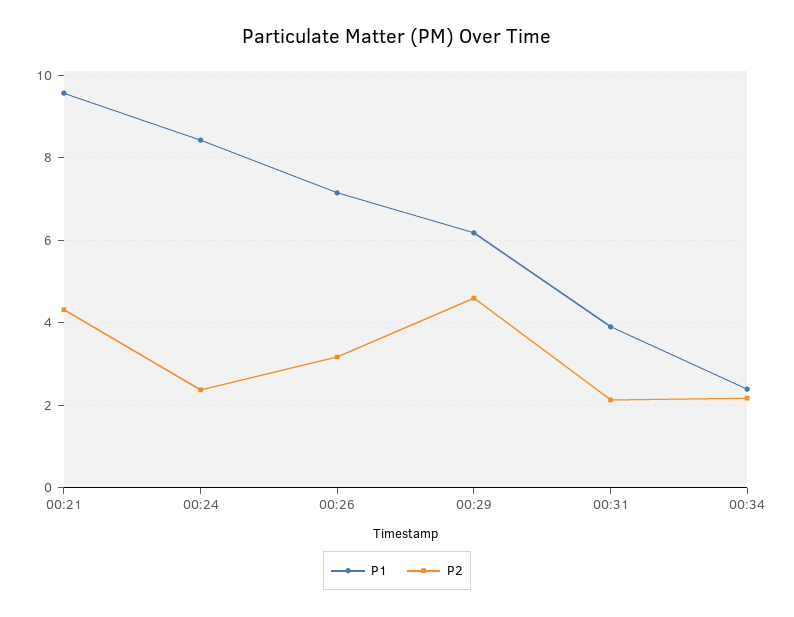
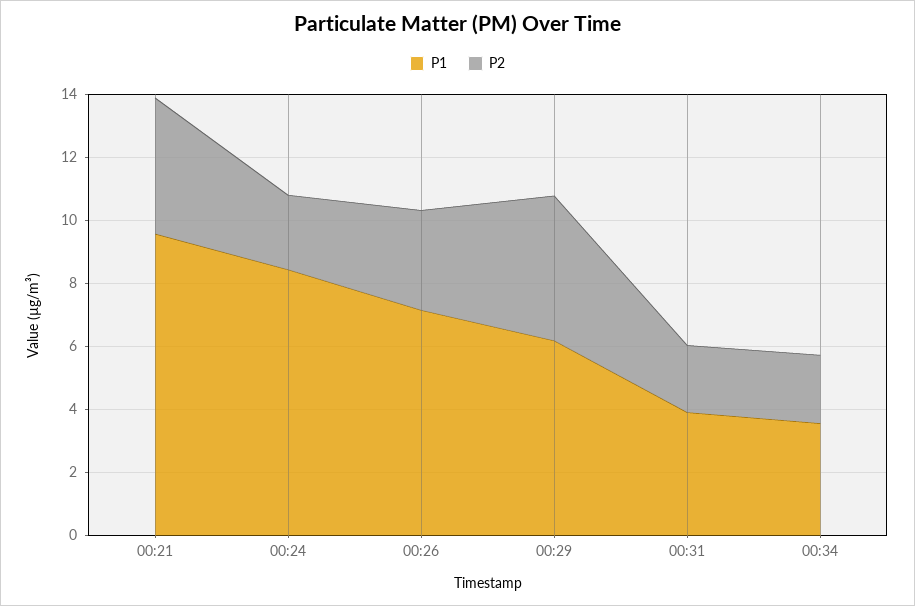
P1, 00:34: 2.4 -> 3.5

